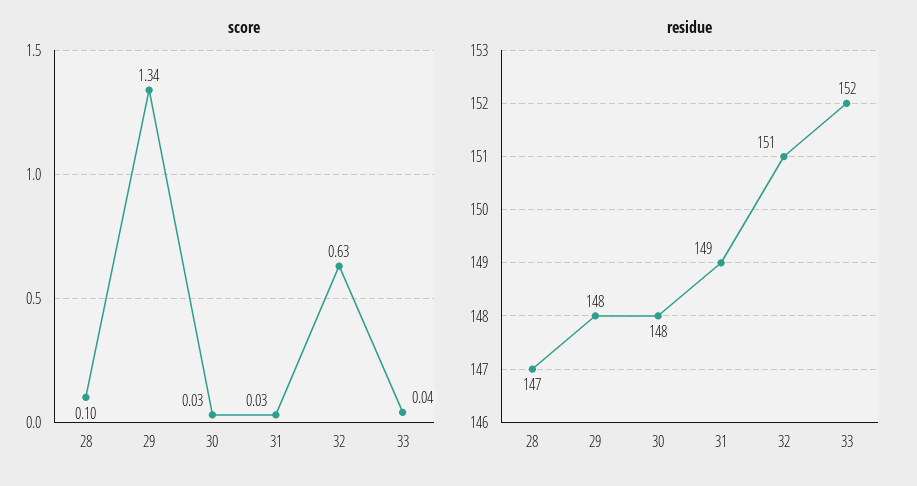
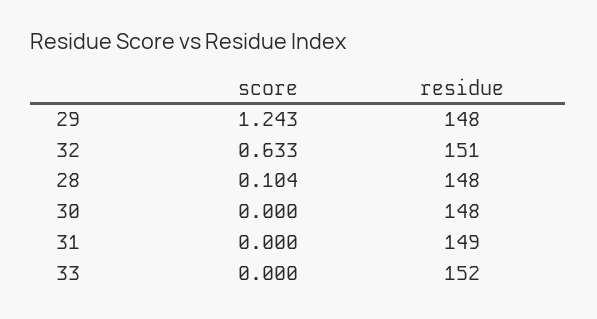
score, 29: 1.34 -> 1.243
score, 30: 0.03 -> 0
score, 31: 0.03 -> 0
score, 33: 0.04 -> 0
residue, 28: 147 -> 148

